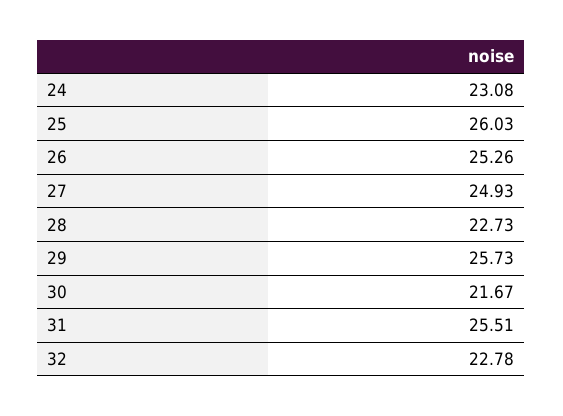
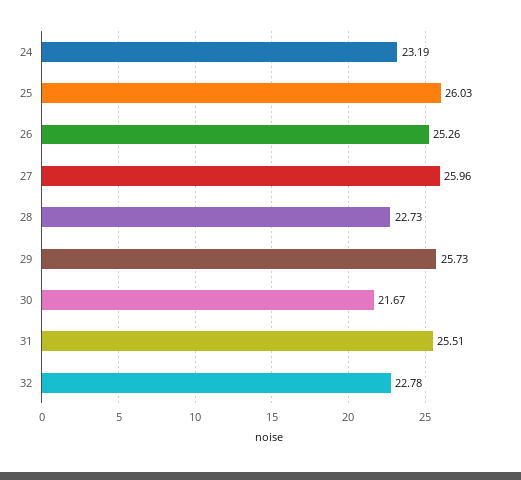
24: 23.08 -> 23.19
27: 24.93 -> 25.96

